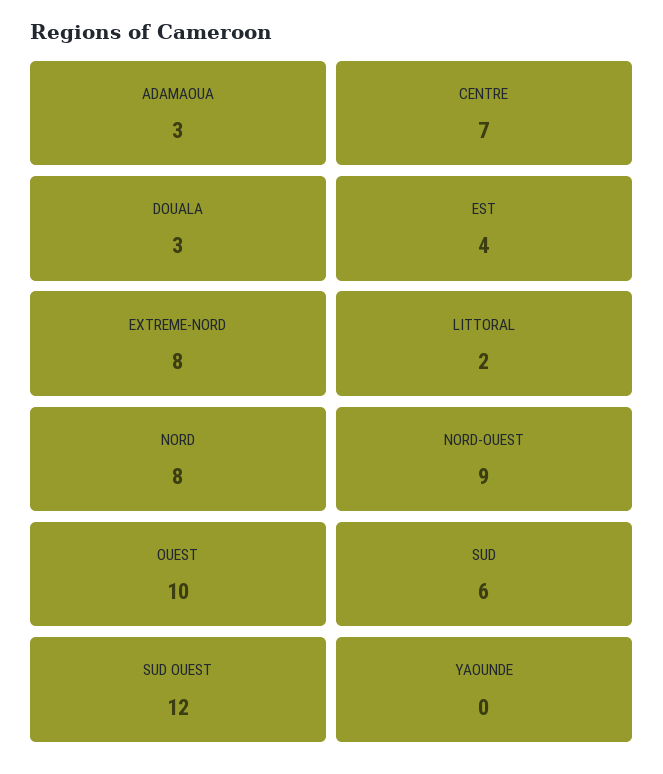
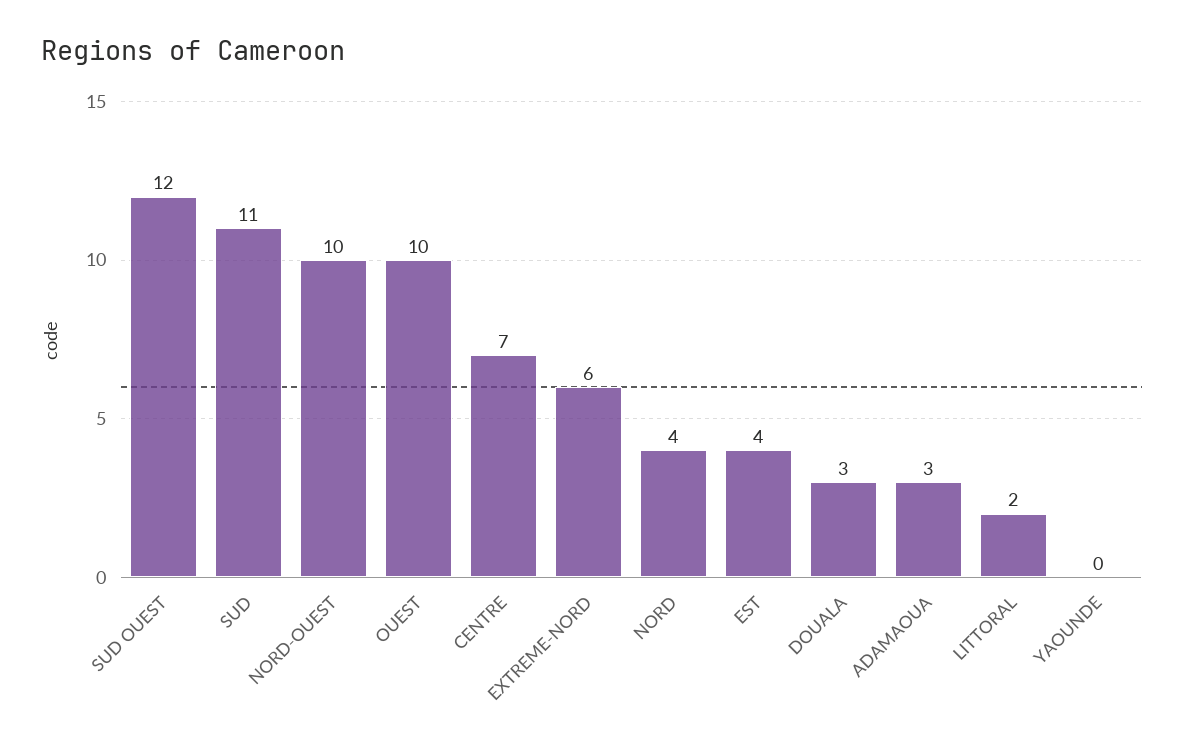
EXTREME-NORD: 8 -> 6
NORD: 8 -> 4
NORD-OUEST: 9 -> 10
SUD: 6 -> 11

